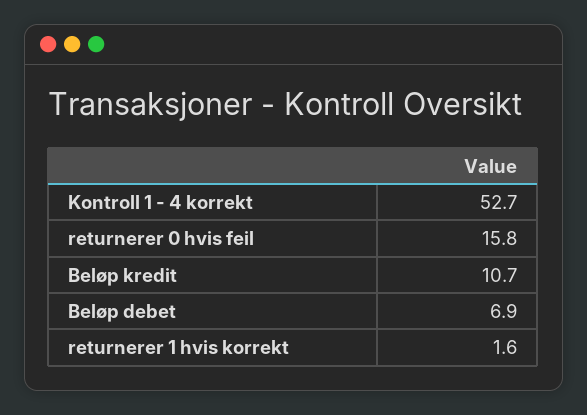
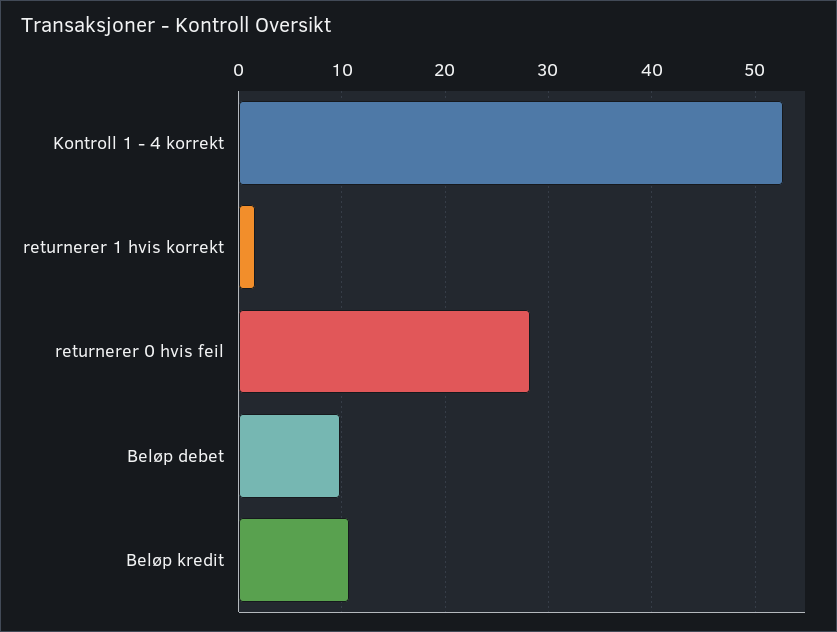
returnerer 0 hvis feil: 15.8 -> 28
Beløp debet: 6.9 -> 10

